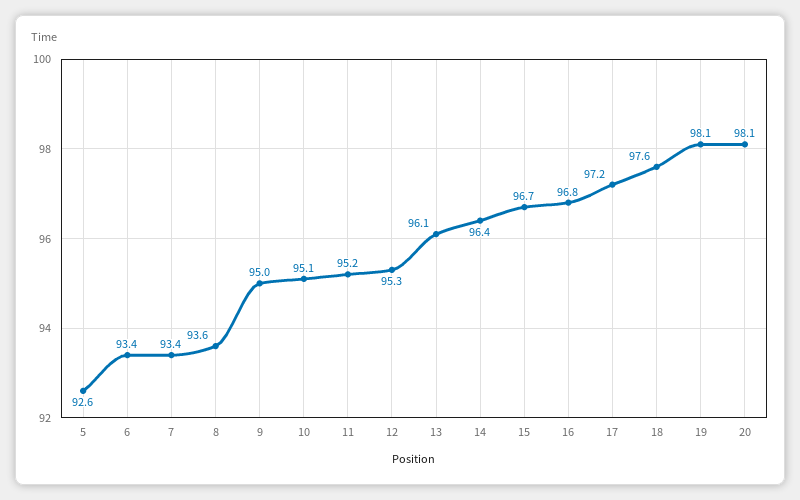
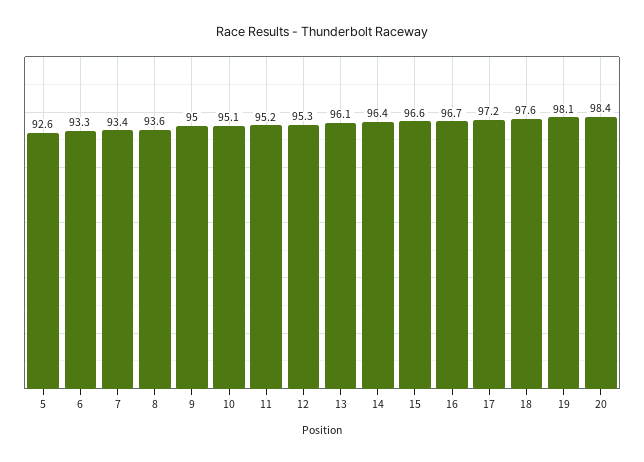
6: 93.4 -> 93.3
15: 96.7 -> 96.6
16: 96.8 -> 96.7
20: 98.1 -> 98.4

